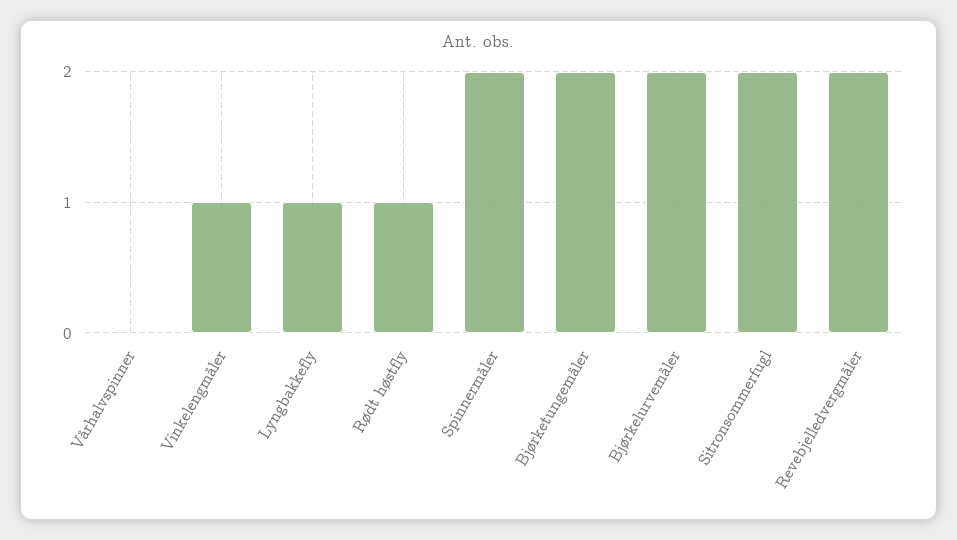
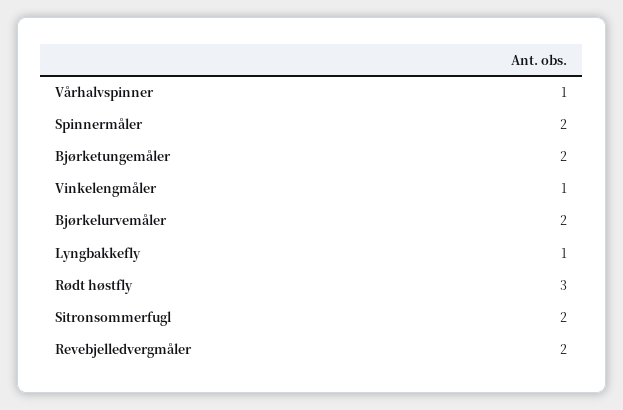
Vårhalvspinner: 0 -> 1
Rødt høstfly: 1 -> 3

